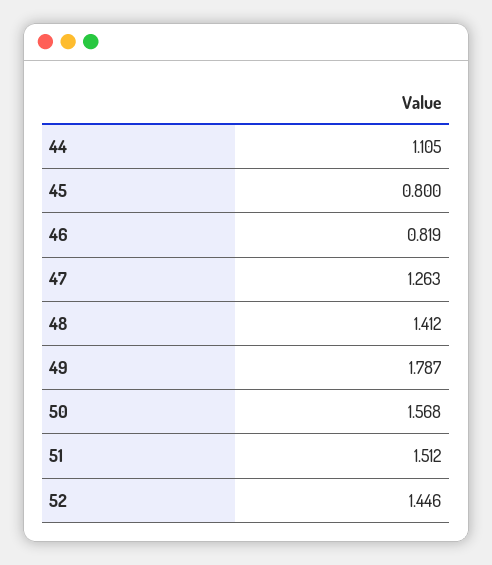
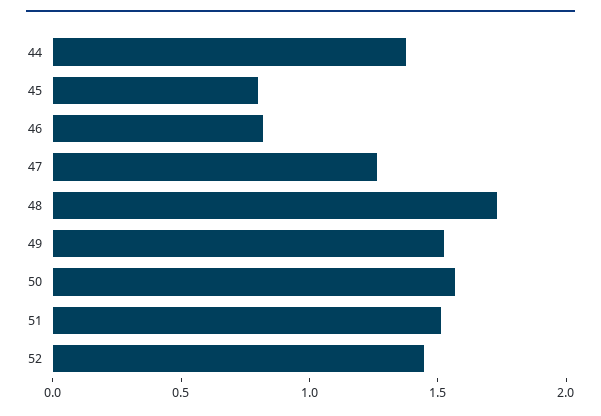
44: 1.105 -> 1.4
48: 1.412 -> 1.7
49: 1.787 -> 1.5

